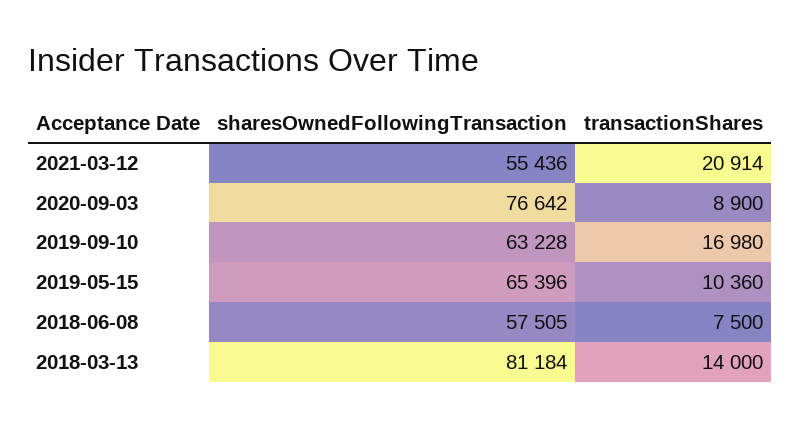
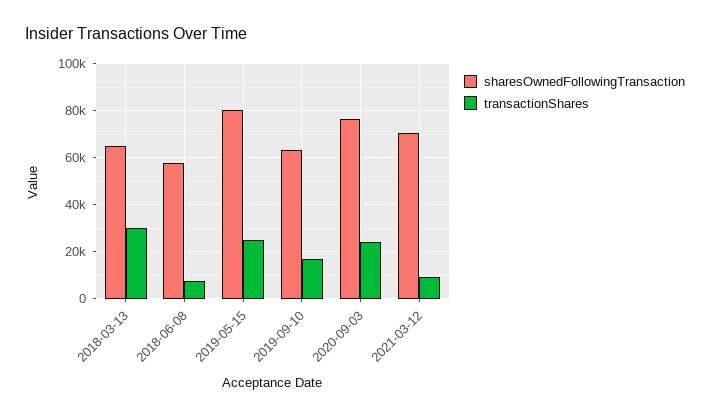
sharesOwnedFollowingTransaction, 2021-03-12: 55436 -> 70000
transactionShares, 2021-03-12: 20914 -> 10000
transactionShares, 2020-09-03: 8900 -> 25000
sharesOwnedFollowingTransaction, 2019-05-15: 65396 -> 80000
transactionShares, 2019-05-15: 10360 -> 25000
sharesOwnedFollowingTransaction, 2018-03-13: 81184 -> 65000
transactionShares, 2018-03-13: 14000 -> 30000

